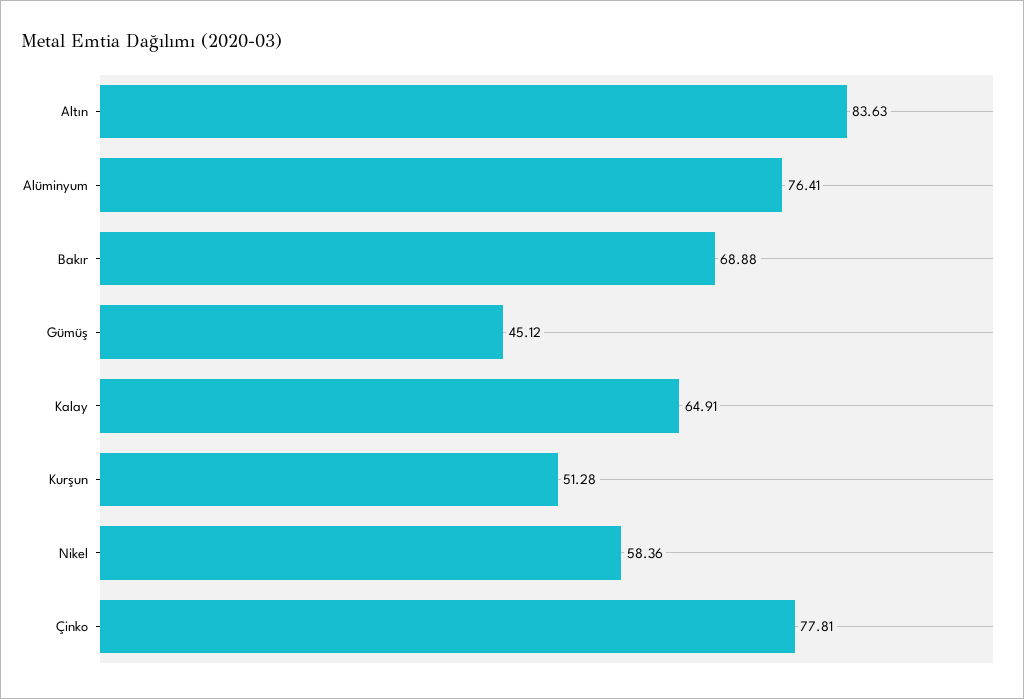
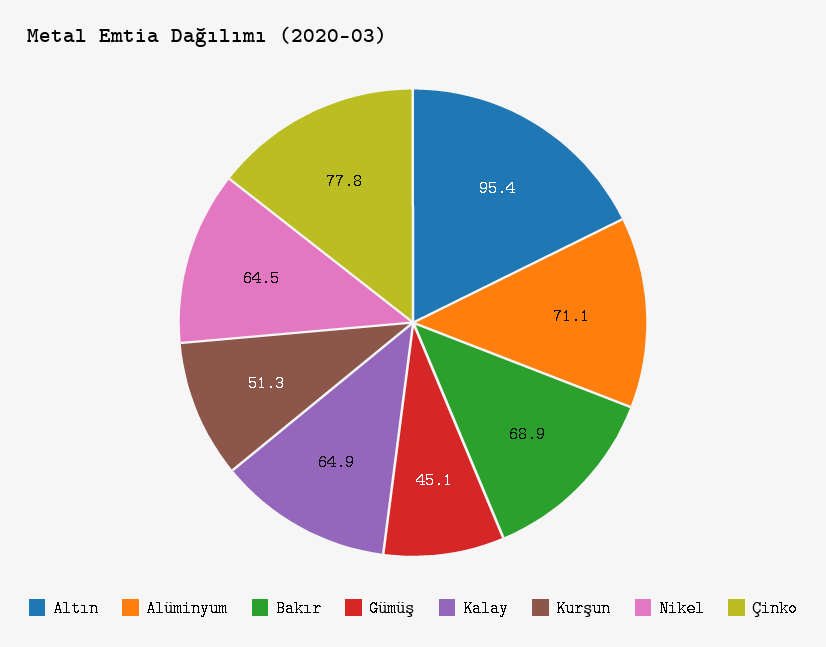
Altın: 83.63 -> 95.4
Alüminyum: 76.41 -> 71.1
Nikel: 58.36 -> 64.5

